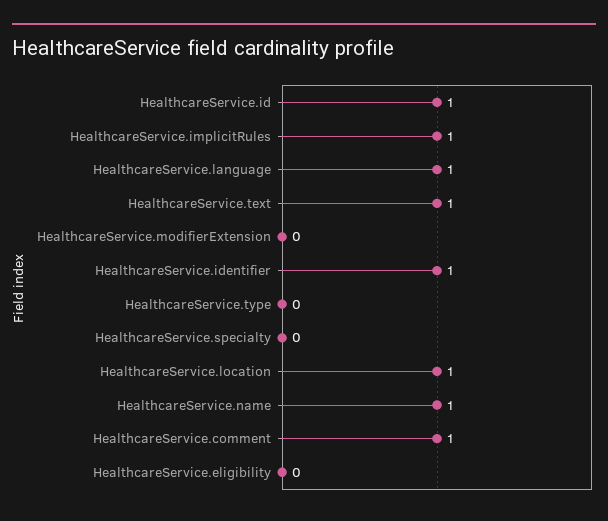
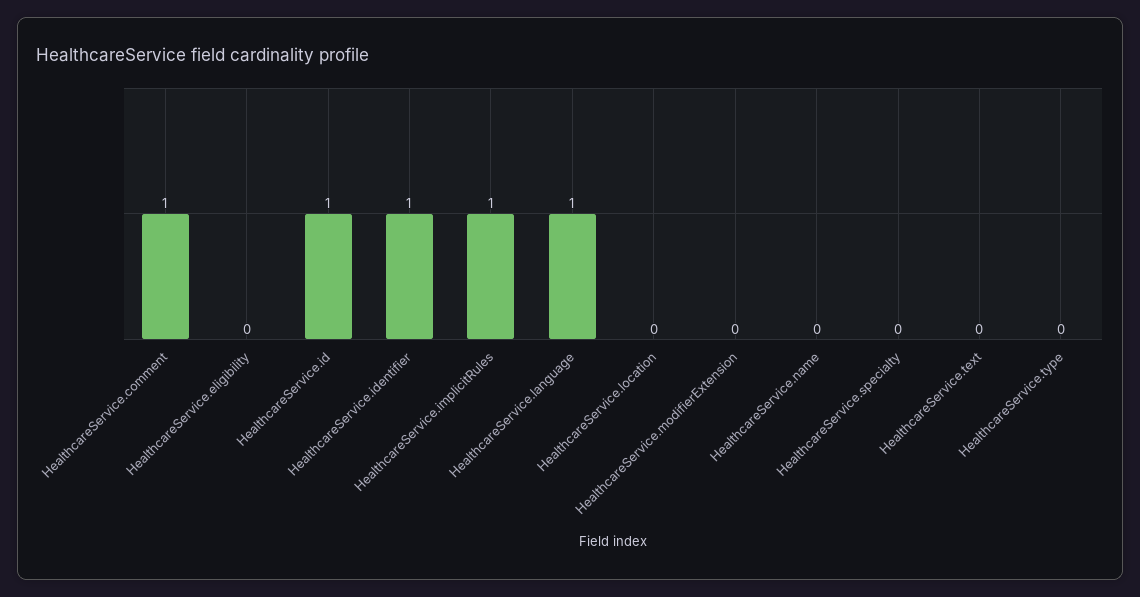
HealthcareService.text: 1 -> 0
HealthcareService.location: 1 -> 0
HealthcareService.name: 1 -> 0

